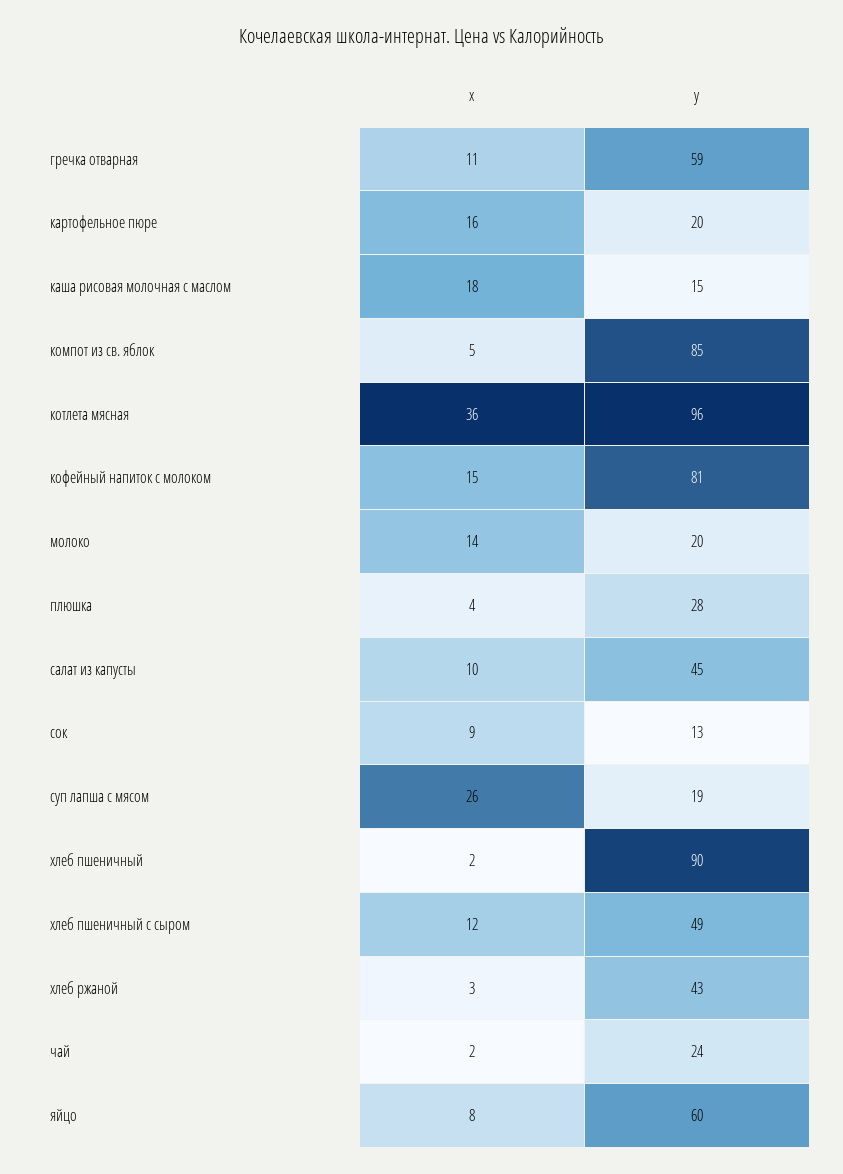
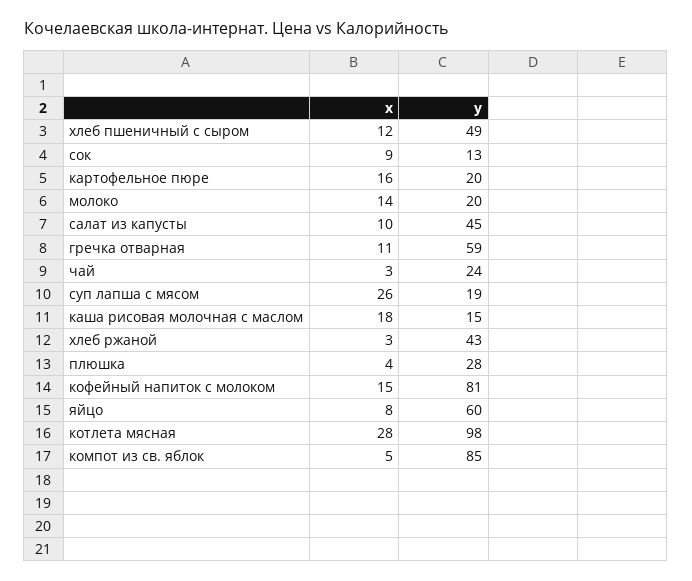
x, котлета мясная: 36 -> 28
y, котлета мясная: 96 -> 98
x, хлеб пшеничный: 2 -> none
y, хлеб пшеничный: 90 -> none
x, чай: 2 -> 3

